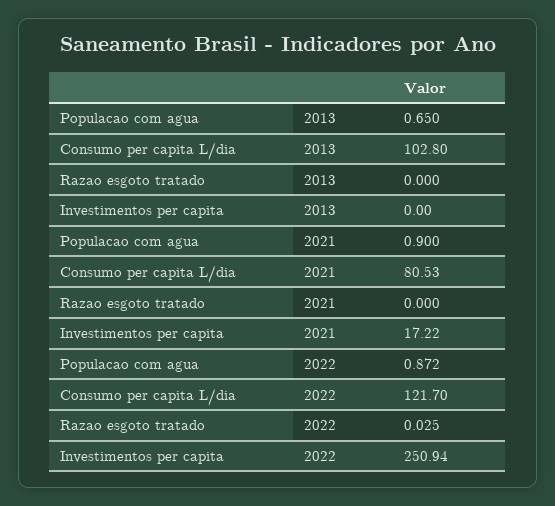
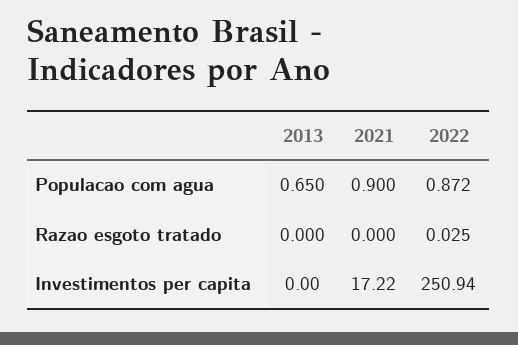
Consumo per capita L/dia, 2013: 102.8 -> none
Consumo per capita L/dia, 2021: 80.53 -> none
Consumo per capita L/dia, 2022: 121.7 -> none

